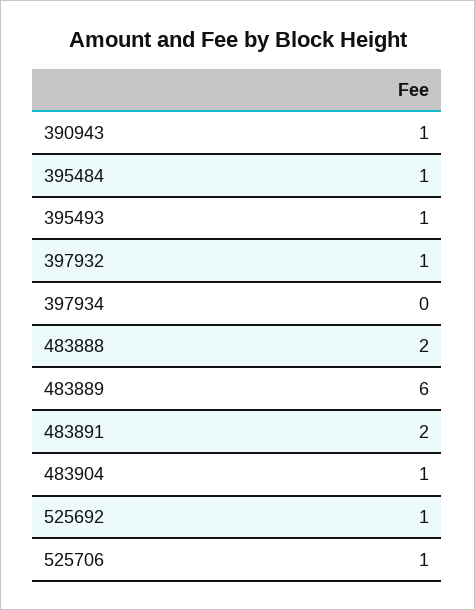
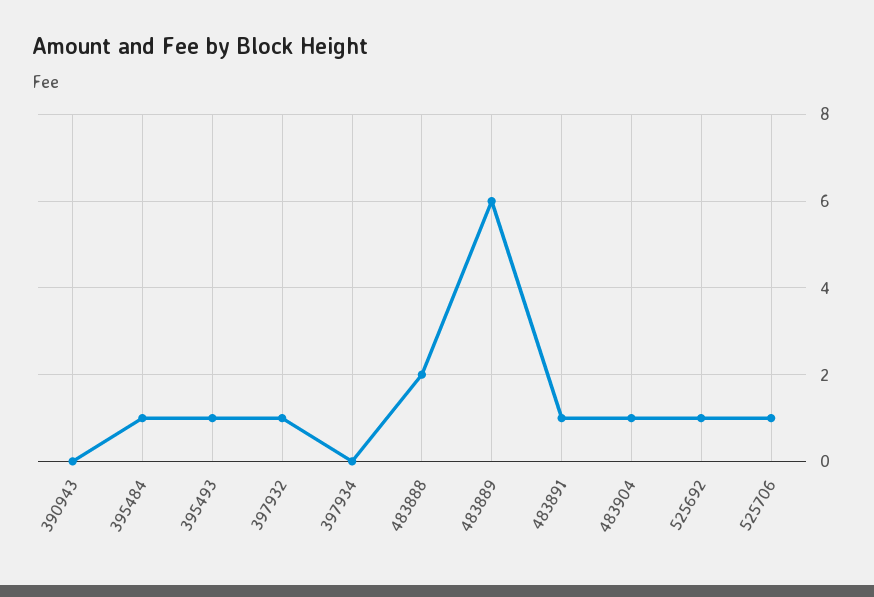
390943: 1 -> 0
483891: 2 -> 1

